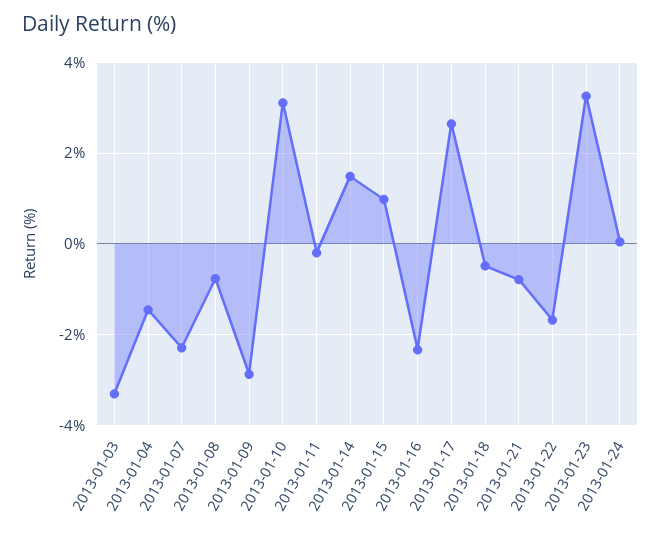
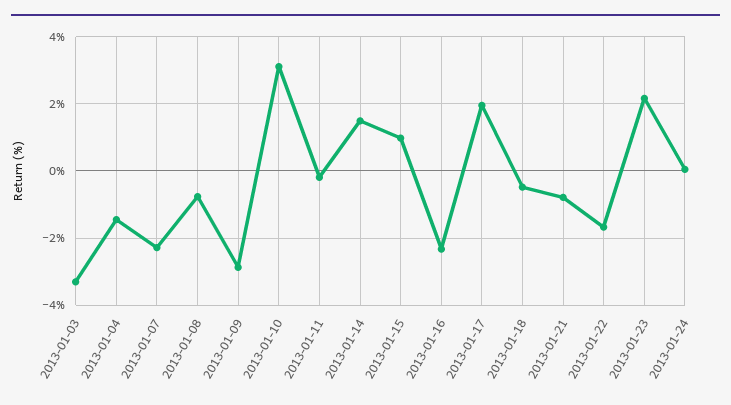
2013-01-17: 2.6 -> 2
2013-01-23: 3.2 -> 2.2

